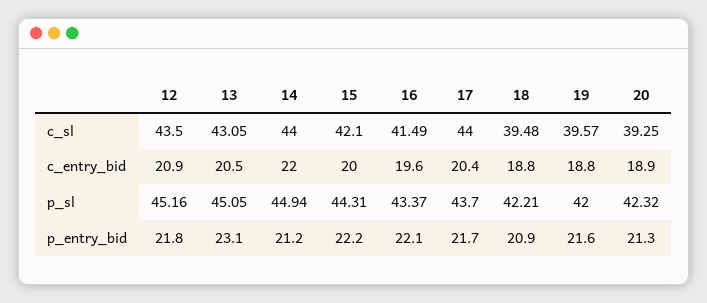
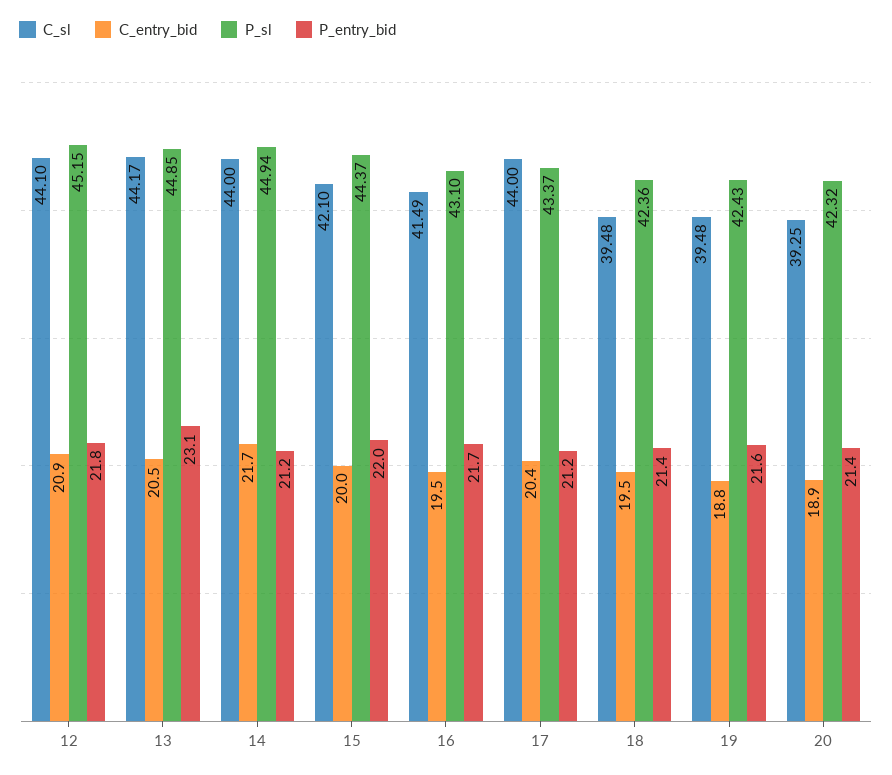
c_sl, 12: 43.5 -> 44.1
c_sl, 13: 43.05 -> 44.17
c_sl, 19: 39.57 -> 39.48
c_entry_bid, 14: 22 -> 21.7
c_entry_bid, 16: 19.6 -> 19.5
c_entry_bid, 18: 18.8 -> 19.5
p_sl, 12: 45.16 -> 45.15
p_sl, 13: 45.05 -> 44.85
p_sl, 15: 44.31 -> 44.37
p_sl, 16: 43.37 -> 43.1
p_sl, 17: 43.7 -> 43.37
p_sl, 18: 42.21 -> 42.36
p_sl, 19: 42 -> 42.43
p_entry_bid, 15: 22.2 -> 22
p_entry_bid, 16: 22.1 -> 21.7
p_entry_bid, 17: 21.7 -> 21.2
p_entry_bid, 18: 20.9 -> 21.4
p_entry_bid, 20: 21.3 -> 21.4

